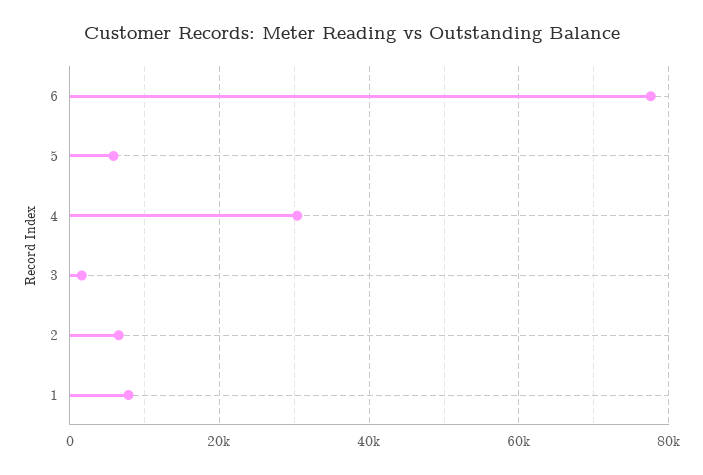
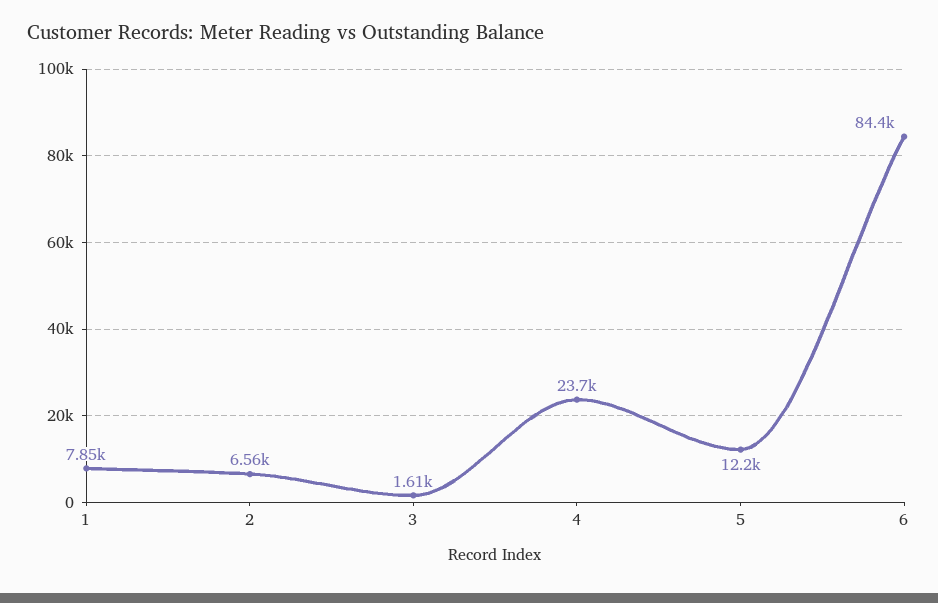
6: 78000 -> 84400
5: 6000 -> 12200
4: 30000 -> 23700

